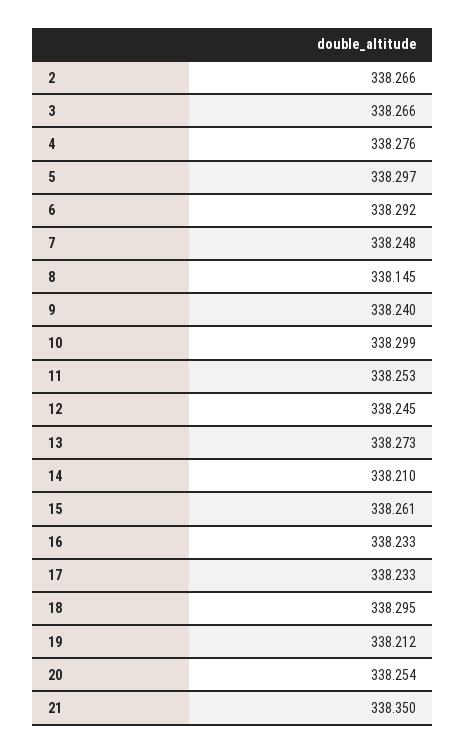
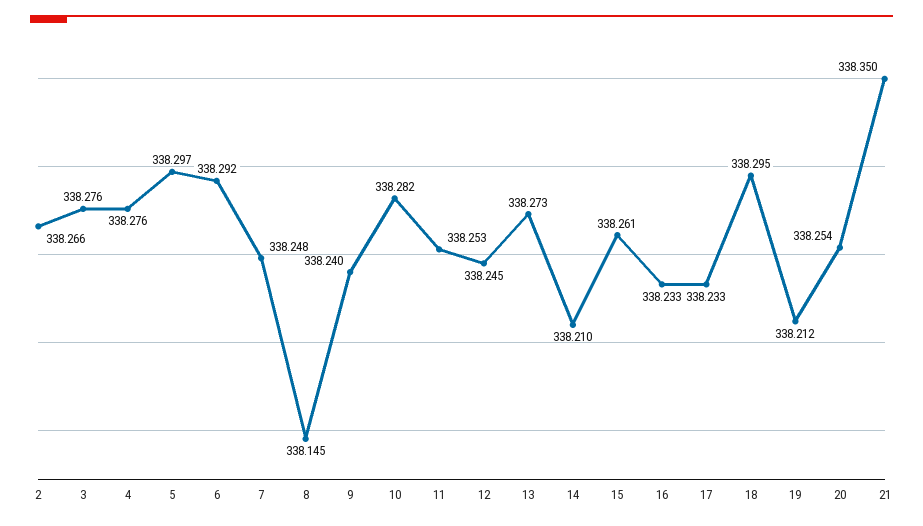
3: 338.266 -> 338.276
10: 338.299 -> 338.282

